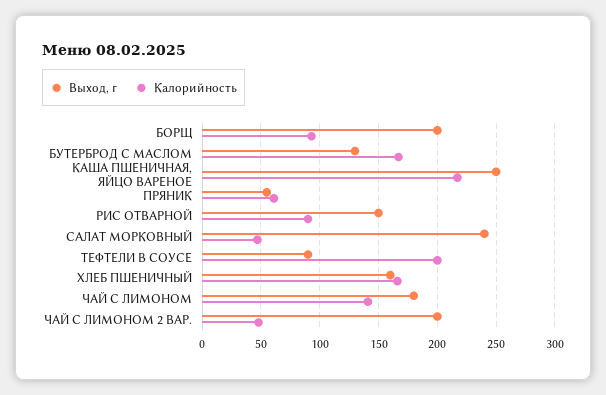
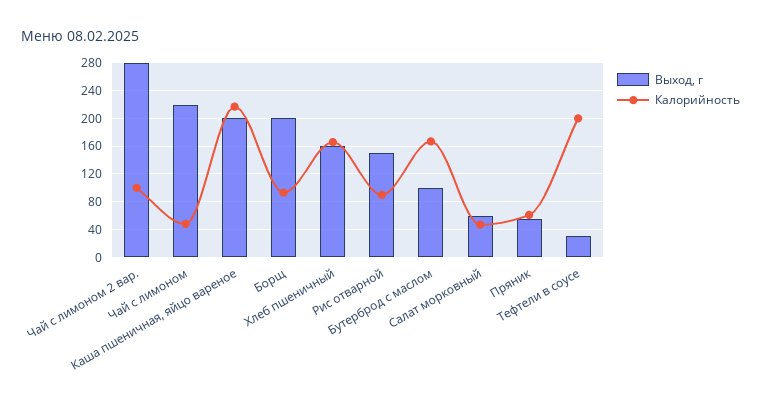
Выход, г, БУТЕРБРОД С МАСЛОМ: 130 -> 100
Выход, г, КАША ПШЕНИЧНАЯ, ЯЙЦО ВАРЕНОЕ: 250 -> 200
Выход, г, САЛАТ МОРКОВНЫЙ: 240 -> 60
Выход, г, ТЕФТЕЛИ В СОУСЕ: 90 -> 30
Выход, г, ЧАЙ С ЛИМОНОМ: 180 -> 220
Калорийность, ЧАЙ С ЛИМОНОМ: 140 -> 50
Выход, г, ЧАЙ С ЛИМОНОМ 2 ВАР.: 200 -> 280
Калорийность, ЧАЙ С ЛИМОНОМ 2 ВАР.: 50 -> 100

